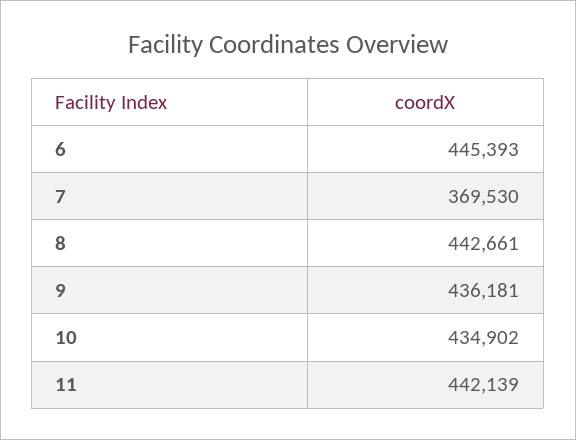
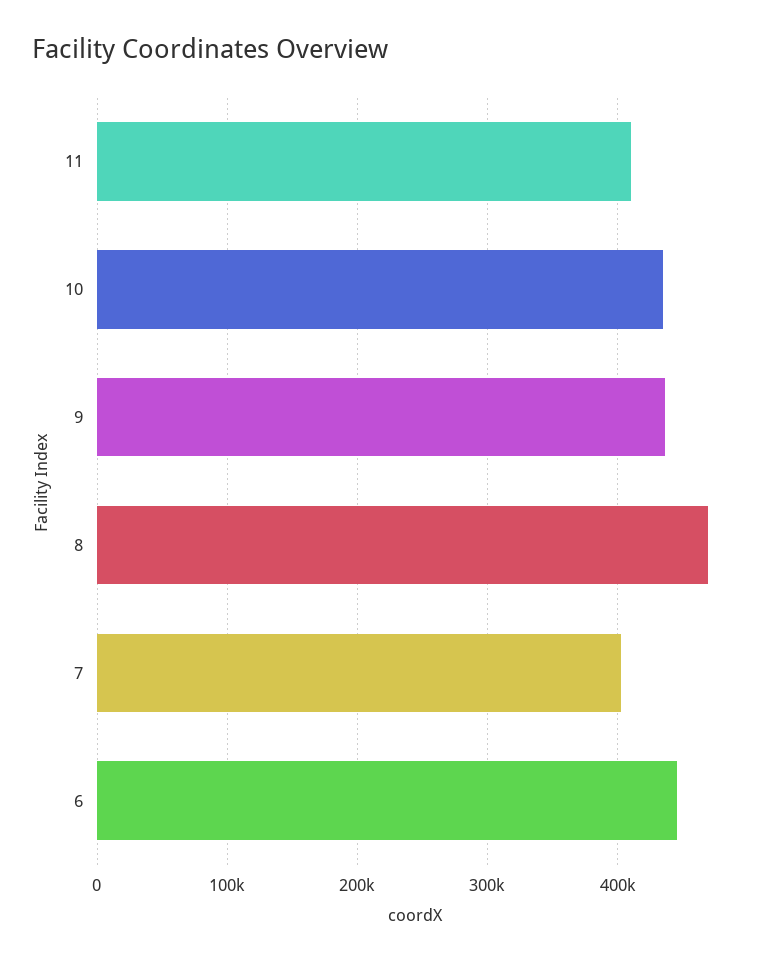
7: 369530 -> 400000
8: 442661 -> 470000
11: 442139 -> 410000

